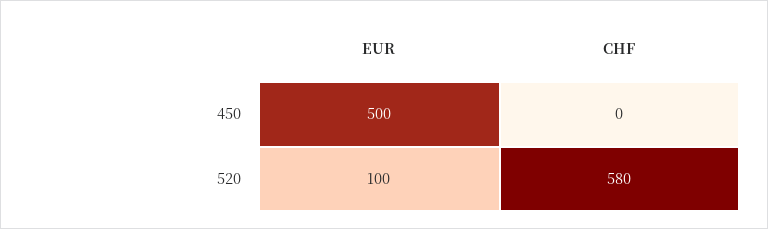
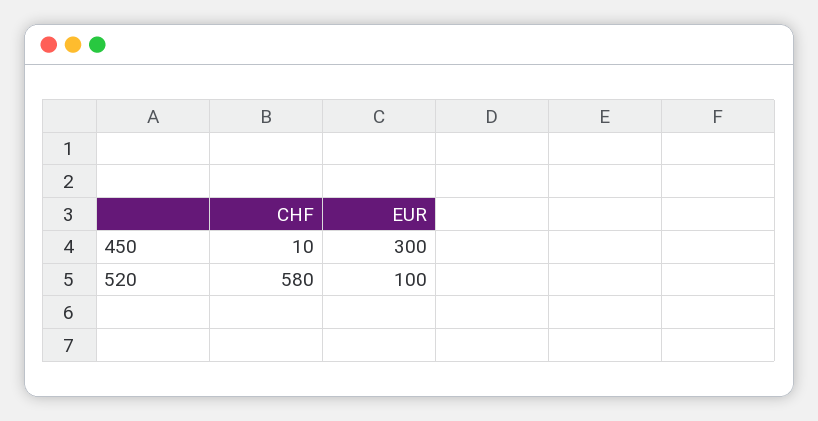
EUR, 450: 500 -> 300
CHF, 450: 0 -> 10

